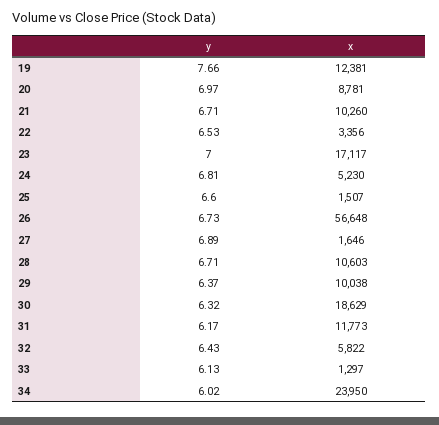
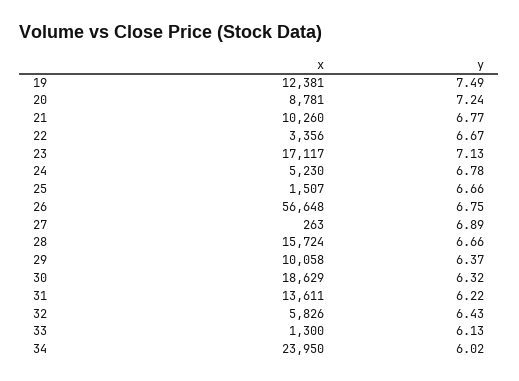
y, 19: 7.66 -> 7.49
y, 20: 6.97 -> 7.24
y, 21: 6.71 -> 6.77
y, 22: 6.53 -> 6.67
y, 23: 7 -> 7.13
y, 24: 6.81 -> 6.78
y, 25: 6.6 -> 6.66
y, 26: 6.73 -> 6.75
x, 27: 1646 -> 263
y, 28: 6.71 -> 6.66
x, 28: 10603 -> 15724
x, 29: 10038 -> 10058
y, 31: 6.17 -> 6.22
x, 31: 11773 -> 13611
x, 32: 5822 -> 5826
x, 33: 1297 -> 1300

